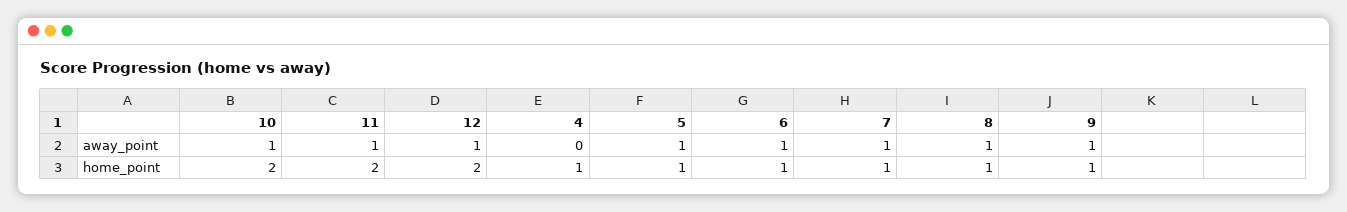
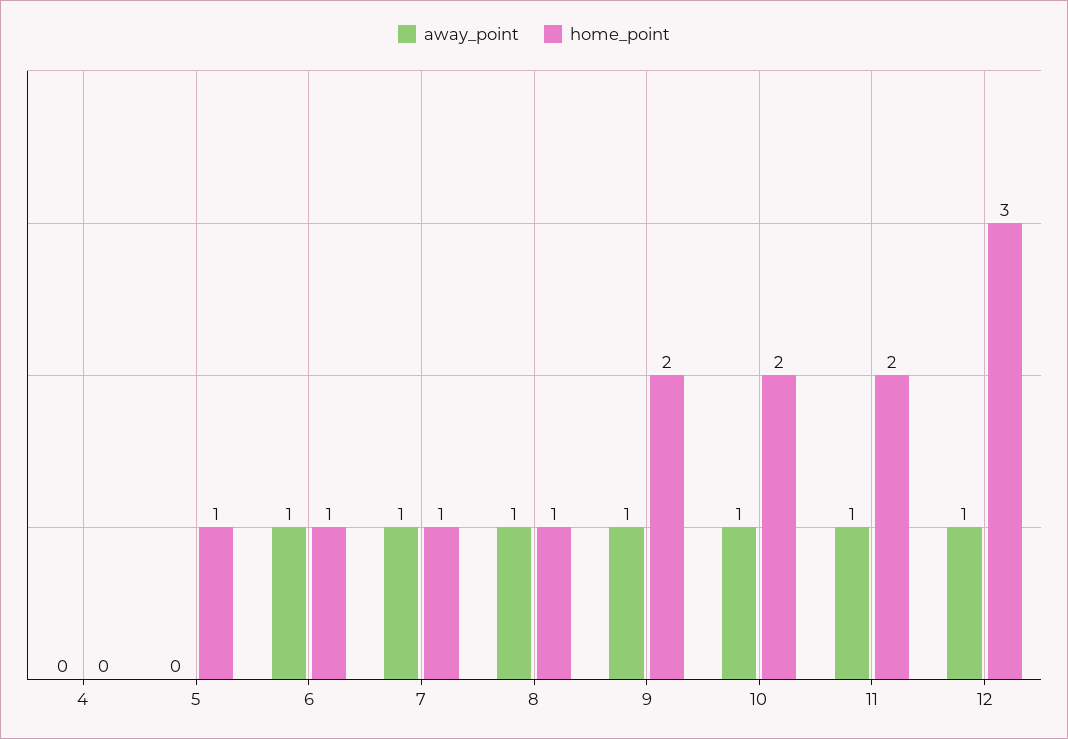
away_point, 5: 1 -> 0
home_point, 12: 2 -> 3
home_point, 4: 1 -> 0
home_point, 9: 1 -> 2

